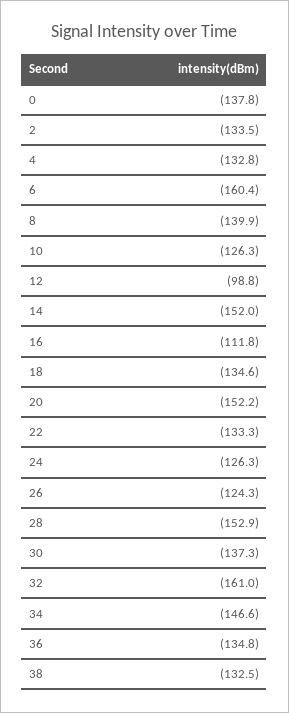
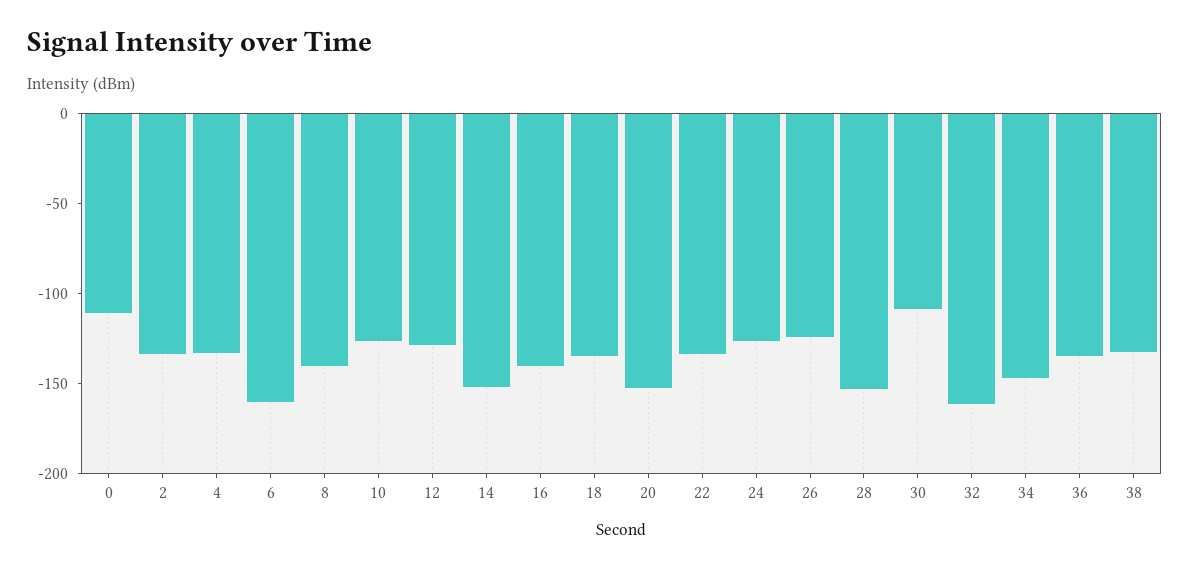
0: -137.8 -> -110
12: -98.8 -> -130
16: -111.8 -> -140
30: -137.3 -> -110

